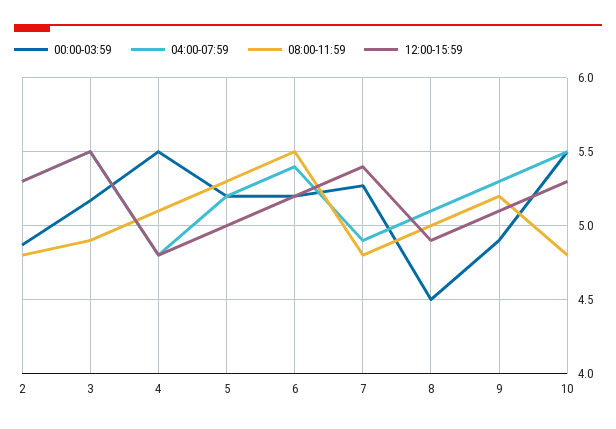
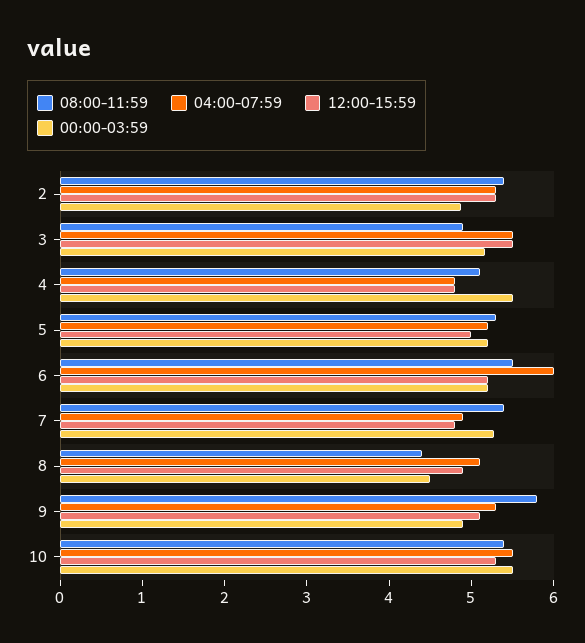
08:00-11:59, 2: 4.8 -> 5.4
04:00-07:59, 6: 5.4 -> 6
08:00-11:59, 7: 4.8 -> 5.4
12:00-15:59, 7: 5.4 -> 4.8
08:00-11:59, 8: 5 -> 4.4
08:00-11:59, 9: 5.2 -> 5.8
08:00-11:59, 10: 4.8 -> 5.4

